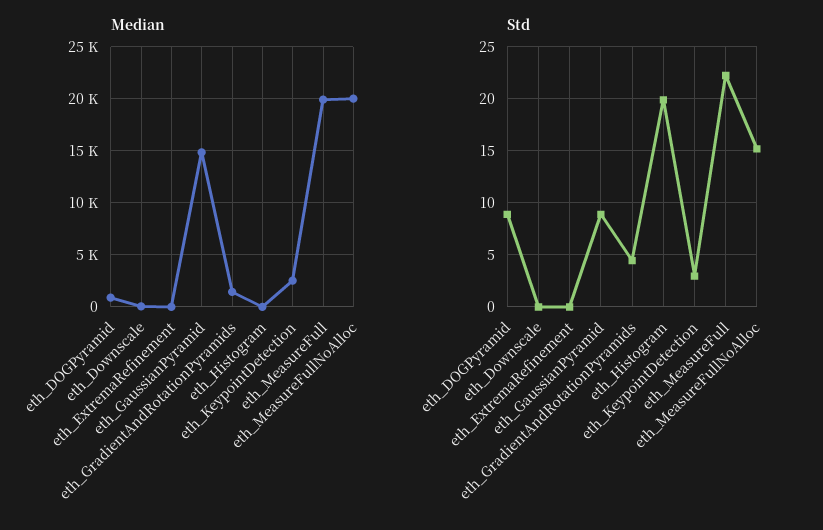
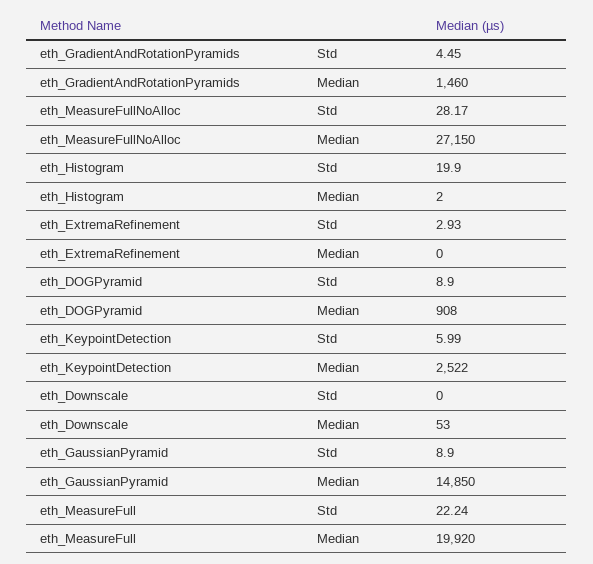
Median, eth_MeasureFullNoAlloc: 20000 -> 27150
Std, eth_ExtremaRefinement: 0 -> 2.93
Std, eth_KeypointDetection: 3 -> 5.99
Std, eth_MeasureFullNoAlloc: 15 -> 28.17

